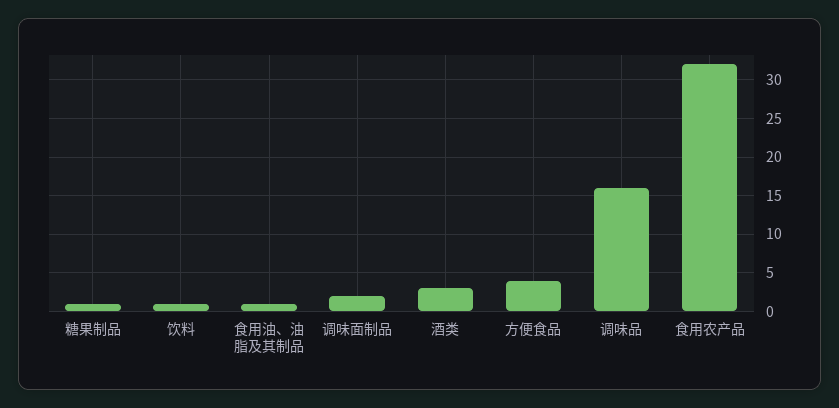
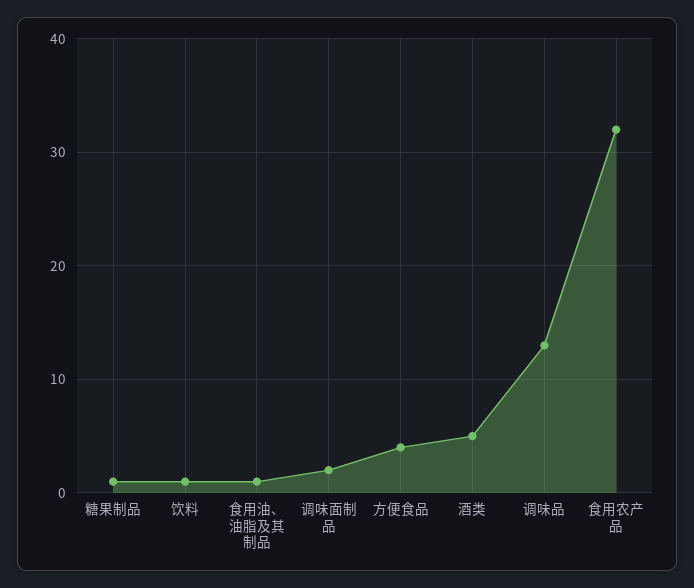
酒类: 3 -> 5
调味品: 16 -> 13

